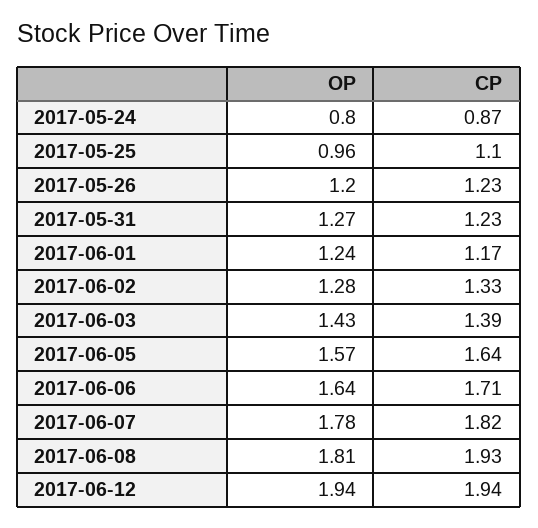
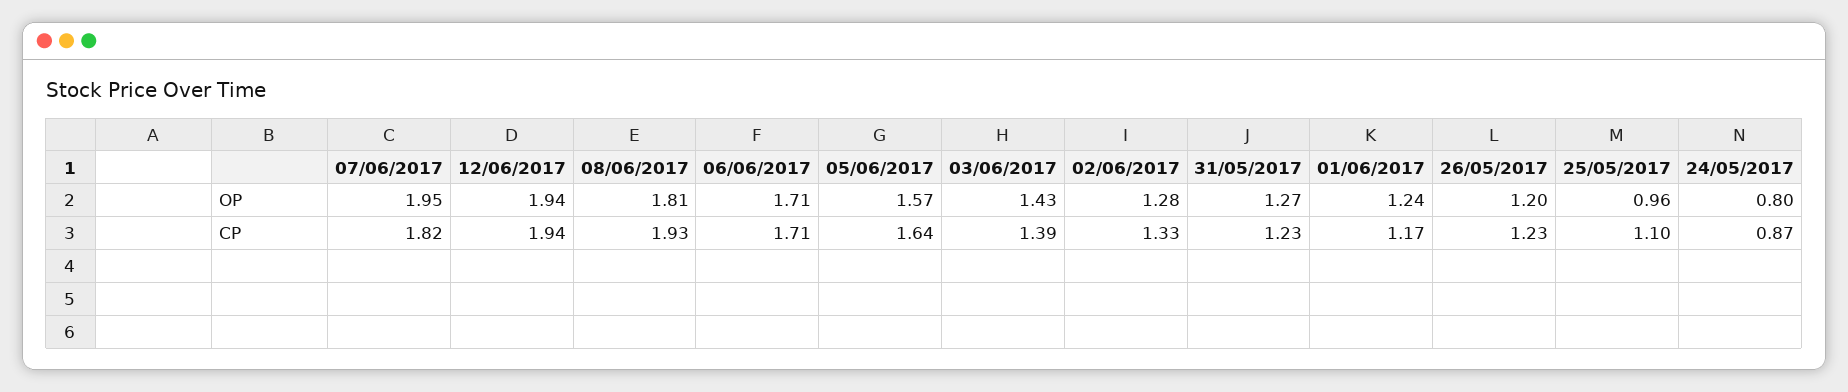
OP, 2017-06-06: 1.64 -> 1.71
OP, 2017-06-07: 1.78 -> 1.95

